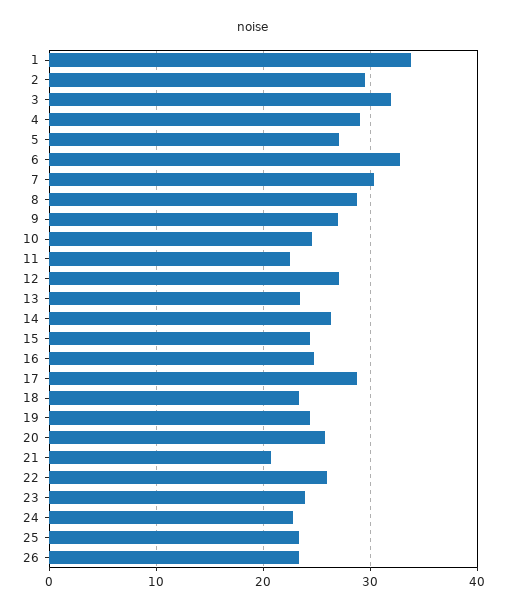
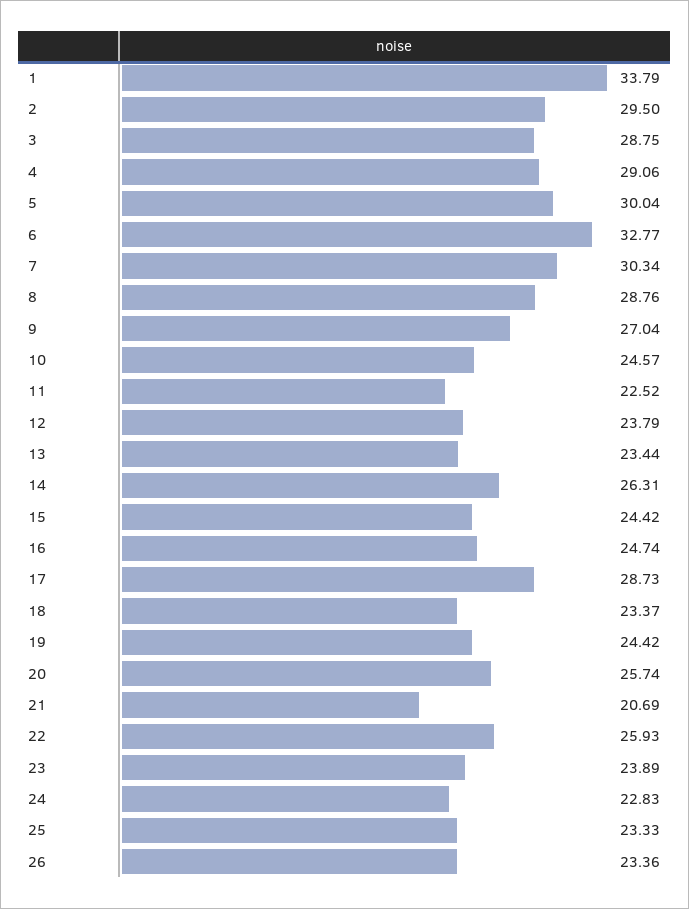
3: 32 -> 28.75
5: 27 -> 30.04
12: 27 -> 23.79

